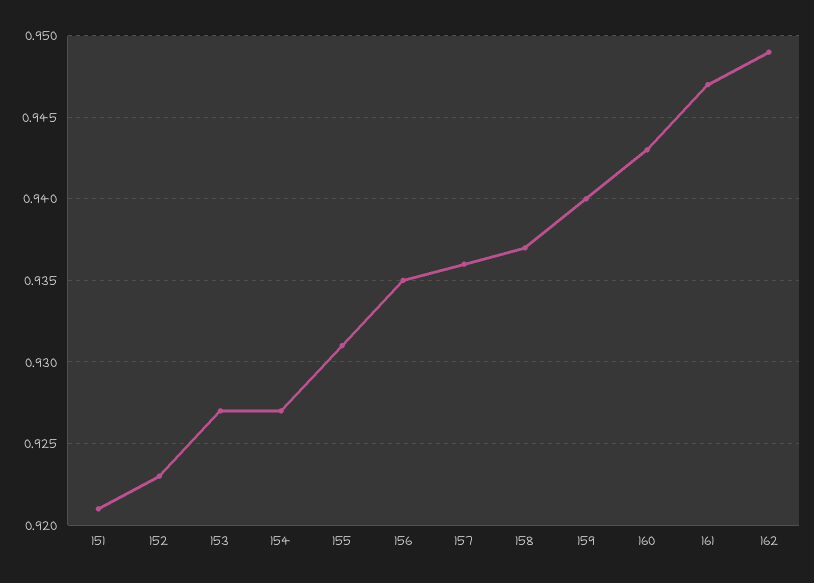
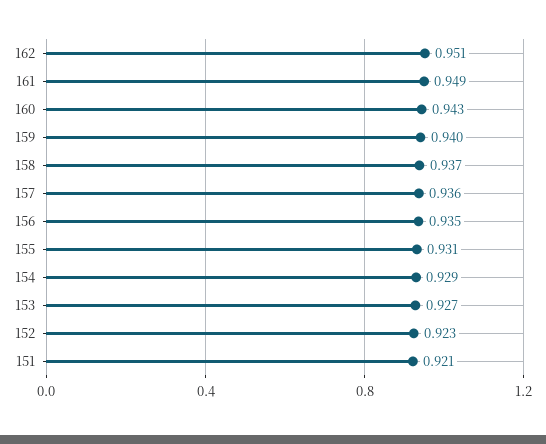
154: 0.927 -> 0.929
161: 0.947 -> 0.949
162: 0.949 -> 0.951

